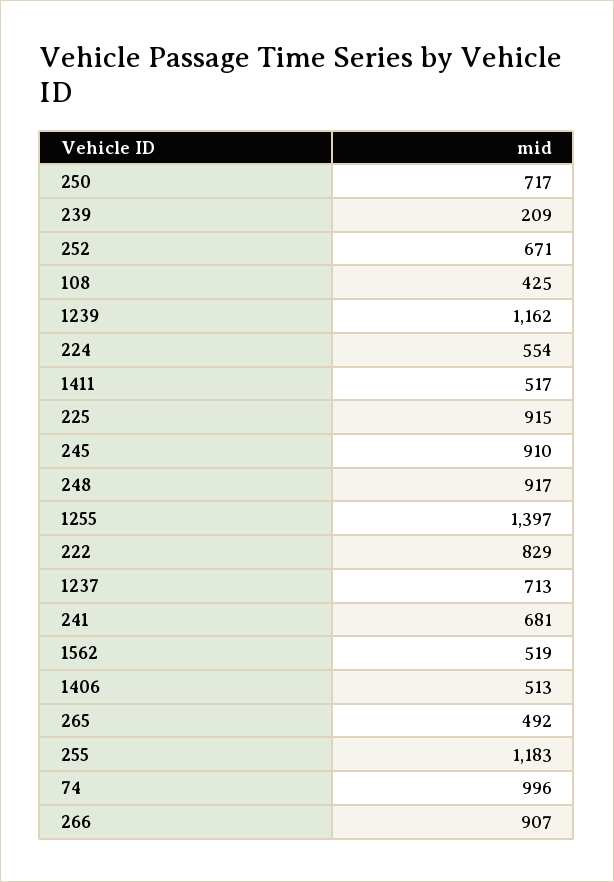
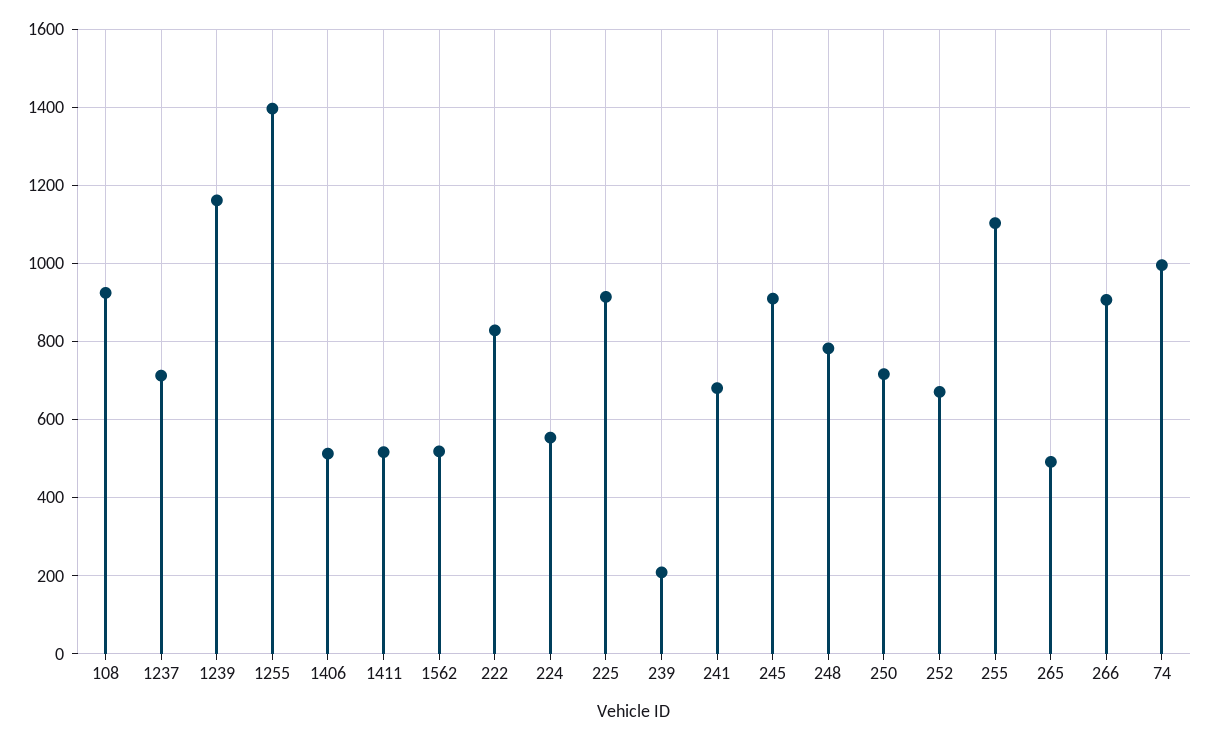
108: 425 -> 920
248: 917 -> 780
255: 1183 -> 1100

